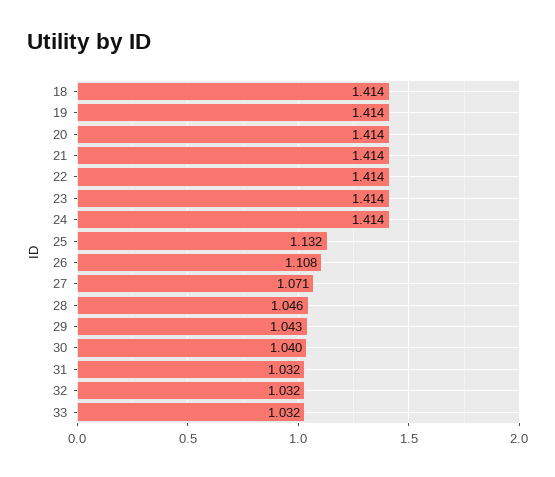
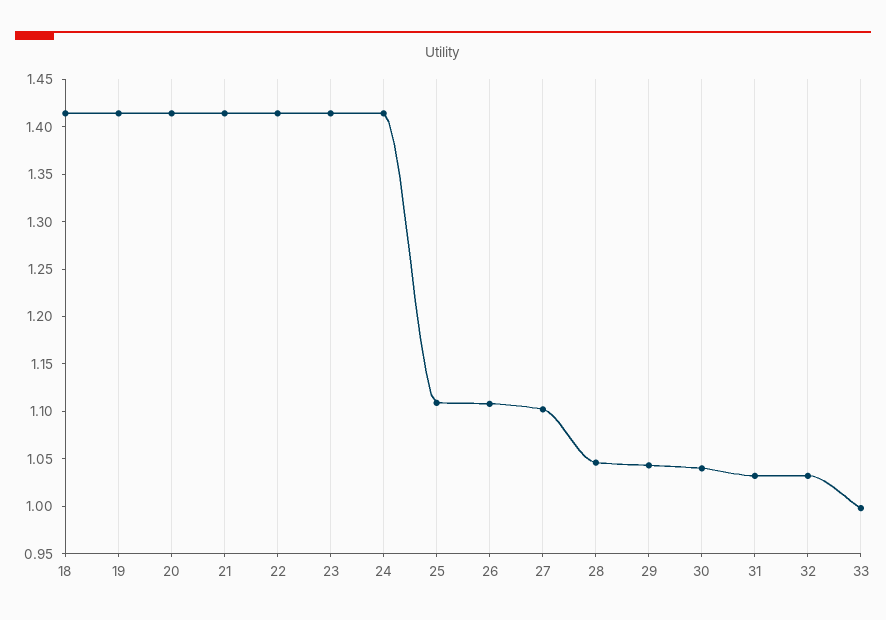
25: 1.132 -> 1.11
27: 1.071 -> 1.1
33: 1.032 -> 1

